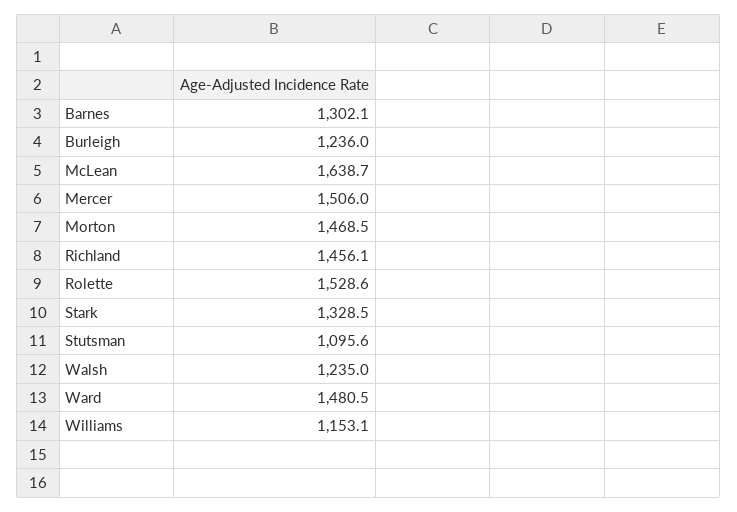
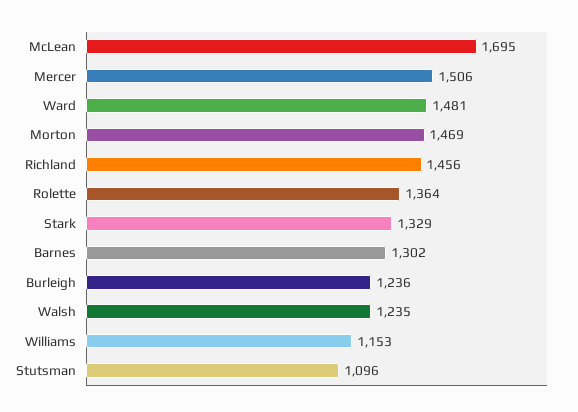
McLean: 1638.7 -> 1695
Rolette: 1528.6 -> 1364

